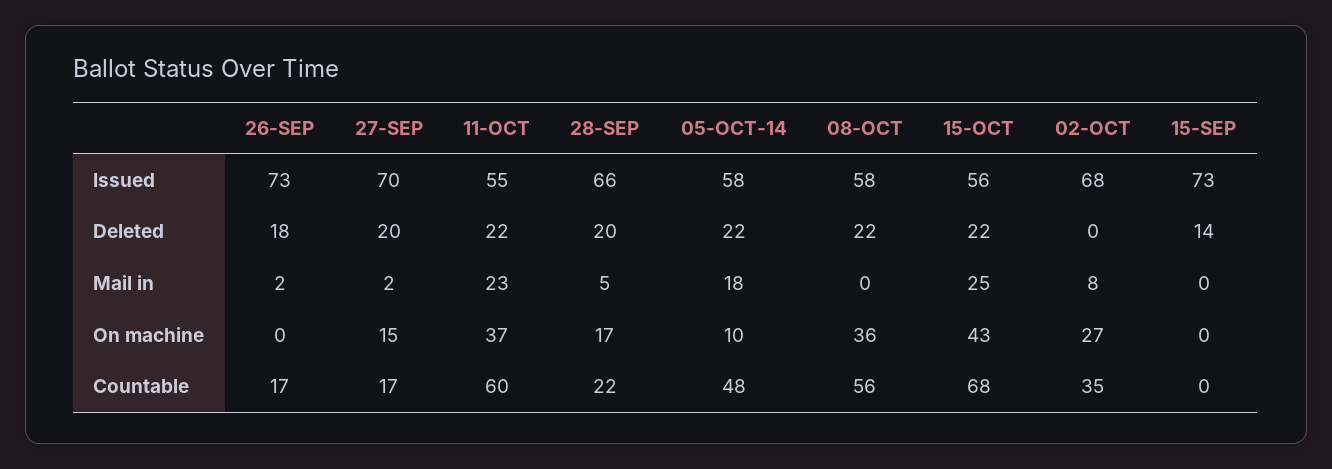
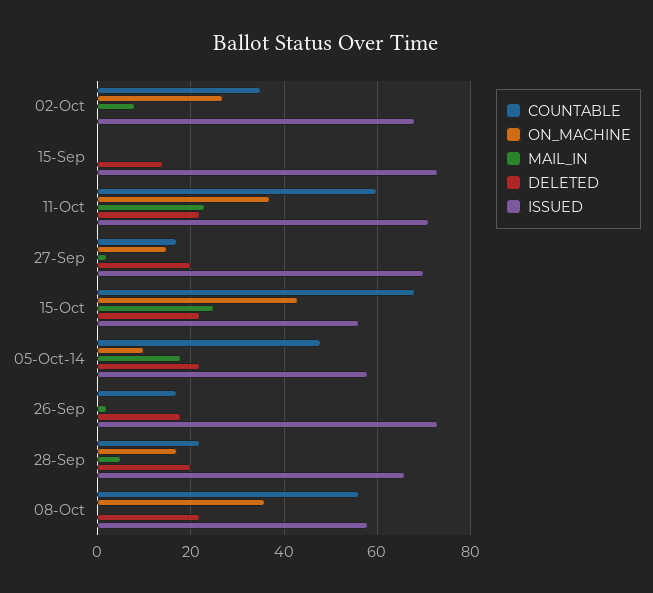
Issued, 11-OCT: 55 -> 70

